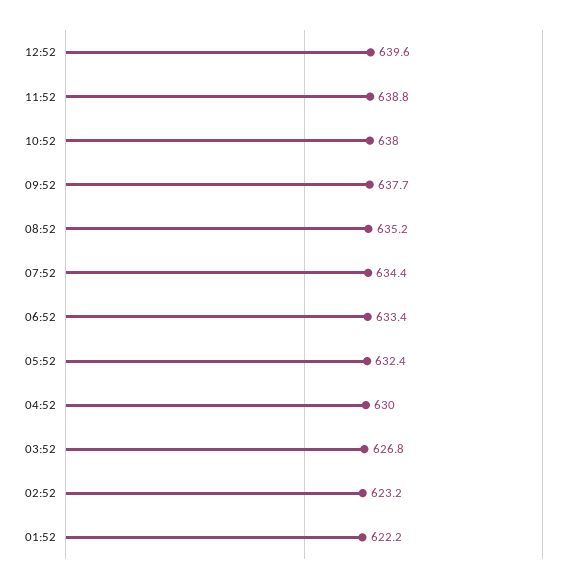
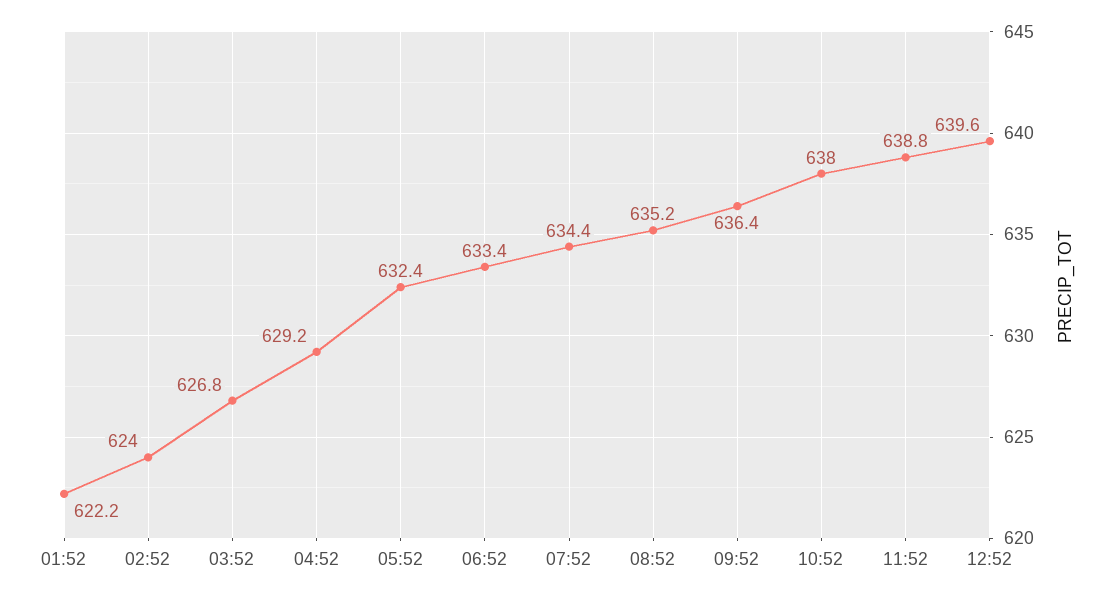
09:52: 637.7 -> 636.4
04:52: 630 -> 629.2
02:52: 623.2 -> 624

